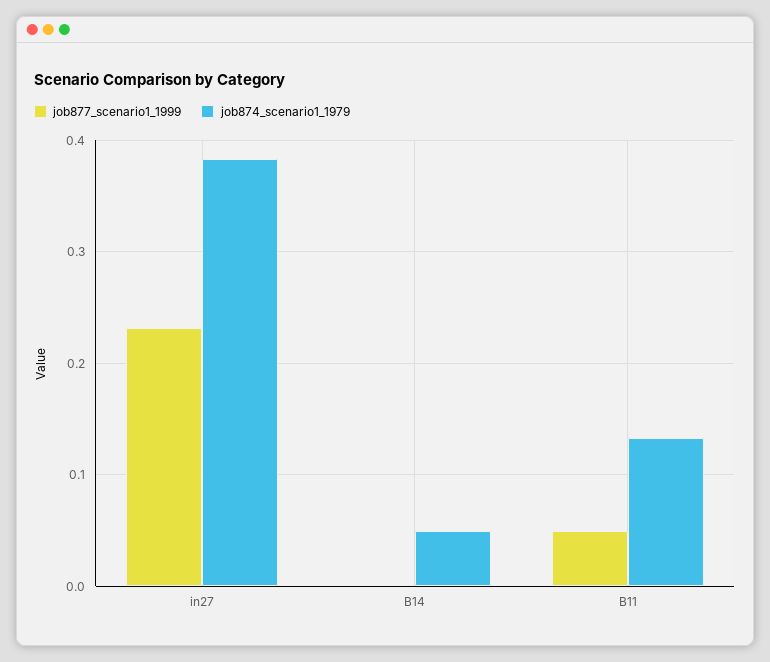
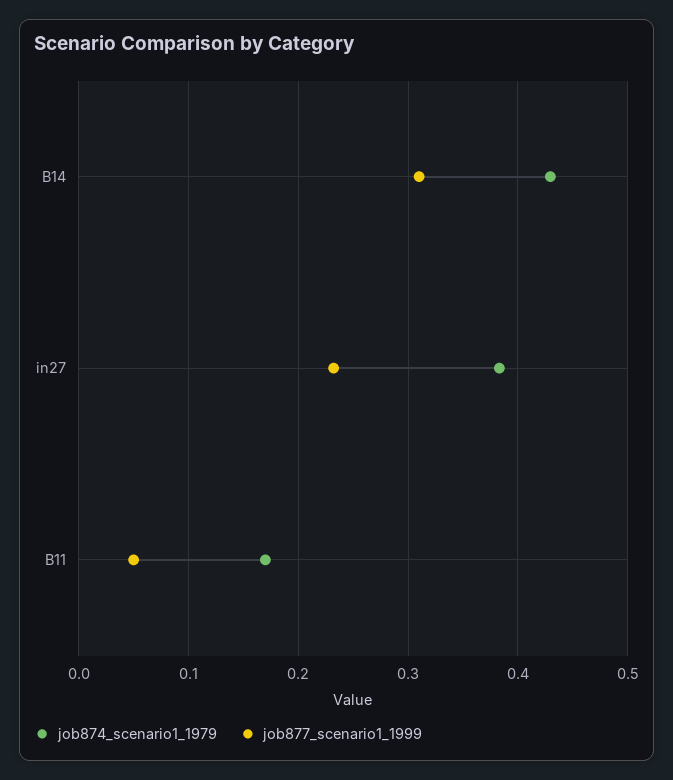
job877_scenario1_1999, B14: 0 -> 0.31
job874_scenario1_1979, B14: 0.05 -> 0.43
job874_scenario1_1979, B11: 0.13 -> 0.17

